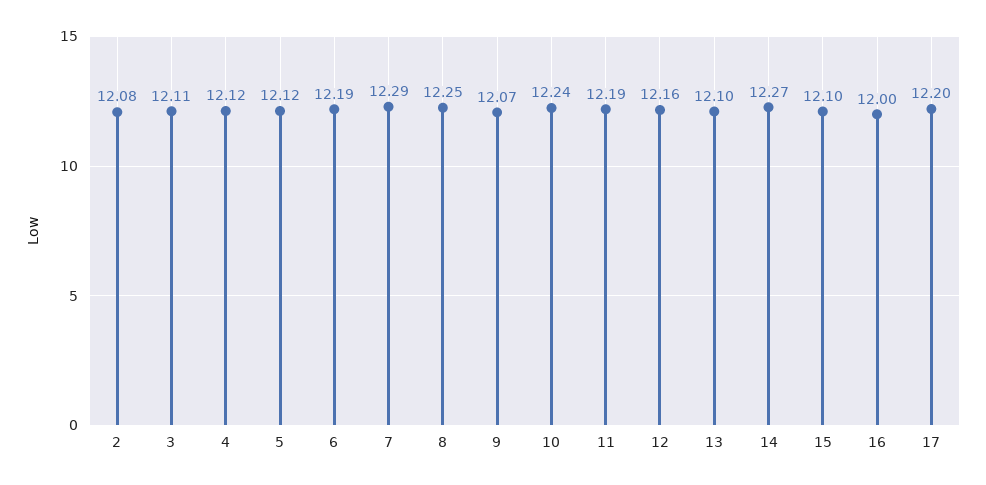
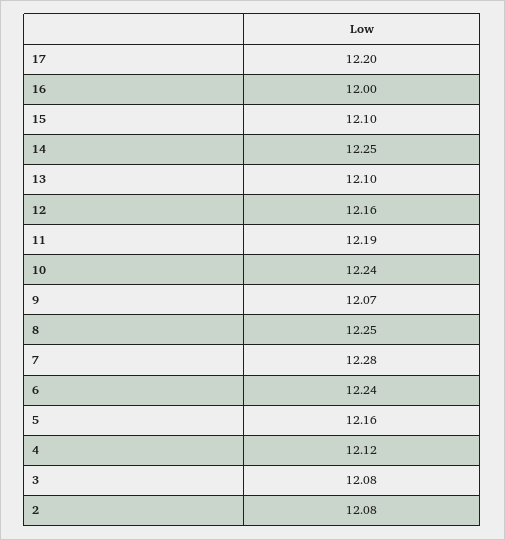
3: 12.11 -> 12.08
5: 12.12 -> 12.16
6: 12.19 -> 12.24
7: 12.29 -> 12.28
14: 12.27 -> 12.25

